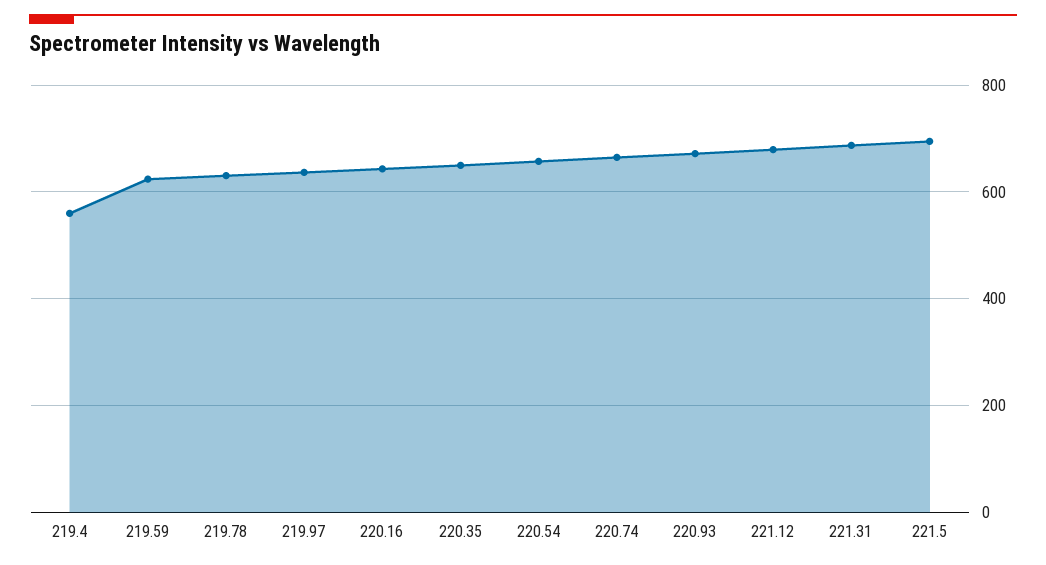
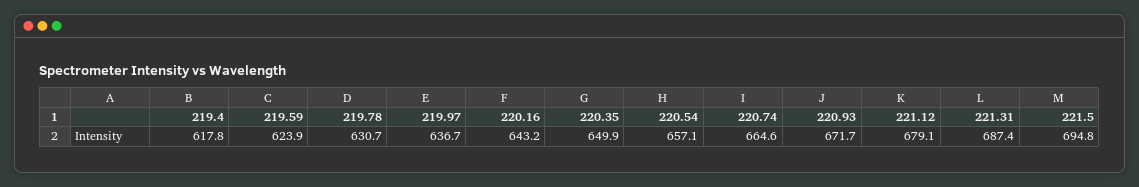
219.4: 560 -> 617.8

